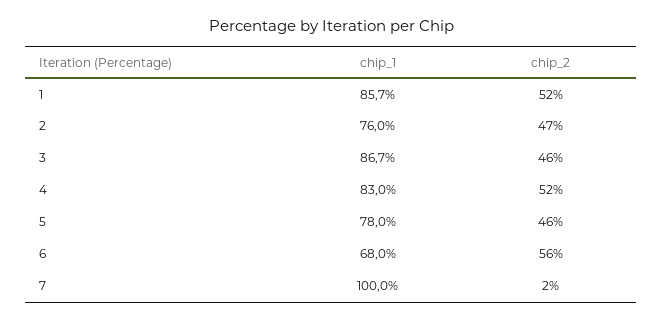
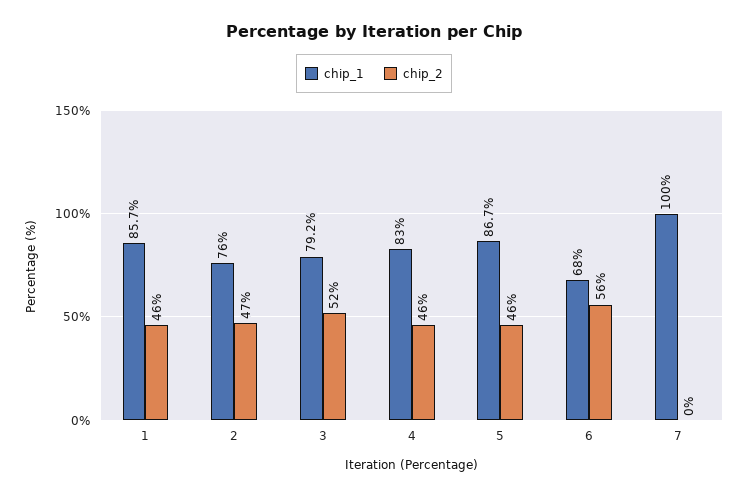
chip_2, 1: 52 -> 46
chip_1, 3: 86.7 -> 79.2
chip_2, 3: 46 -> 52
chip_2, 4: 52 -> 46
chip_1, 5: 78 -> 86.7
chip_2, 7: 2 -> 0

